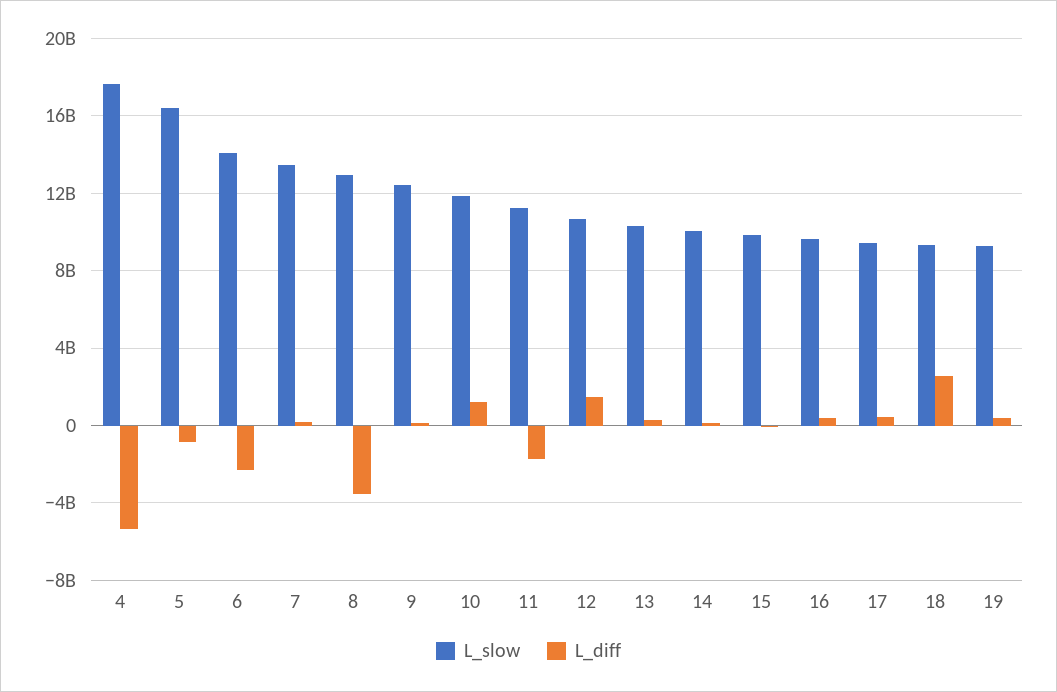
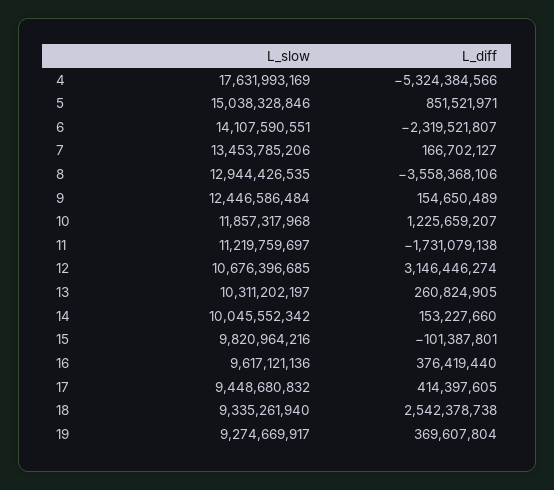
L_slow, 5: 16500000000 -> 15038328846
L_diff, 5: -1000000000 -> 851521971
L_diff, 12: 1500000000 -> 3146446274

